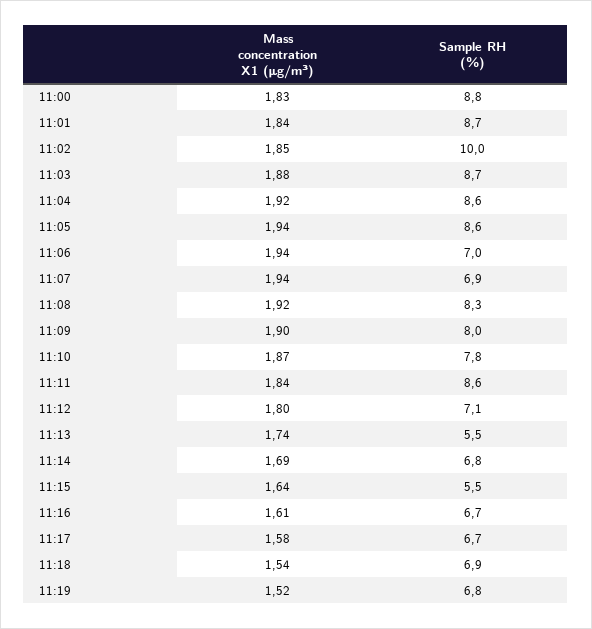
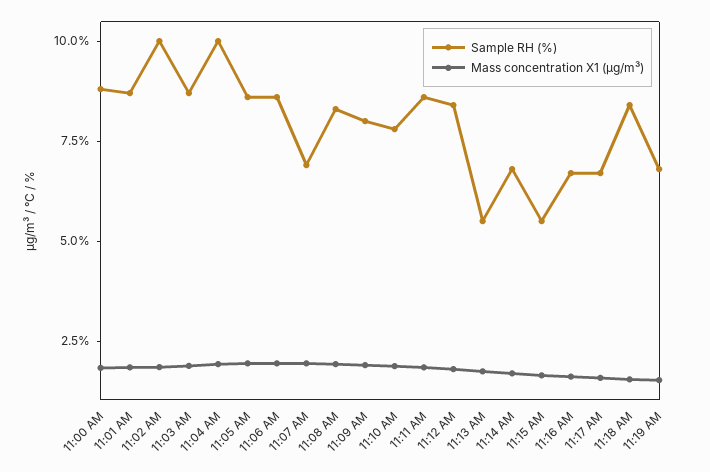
Sample RH (%), 11:04: 8.6 -> 10
Sample RH (%), 11:06: 7 -> 8.5
Sample RH (%), 11:12: 7.1 -> 8.5
Sample RH (%), 11:18: 6.9 -> 8.5

